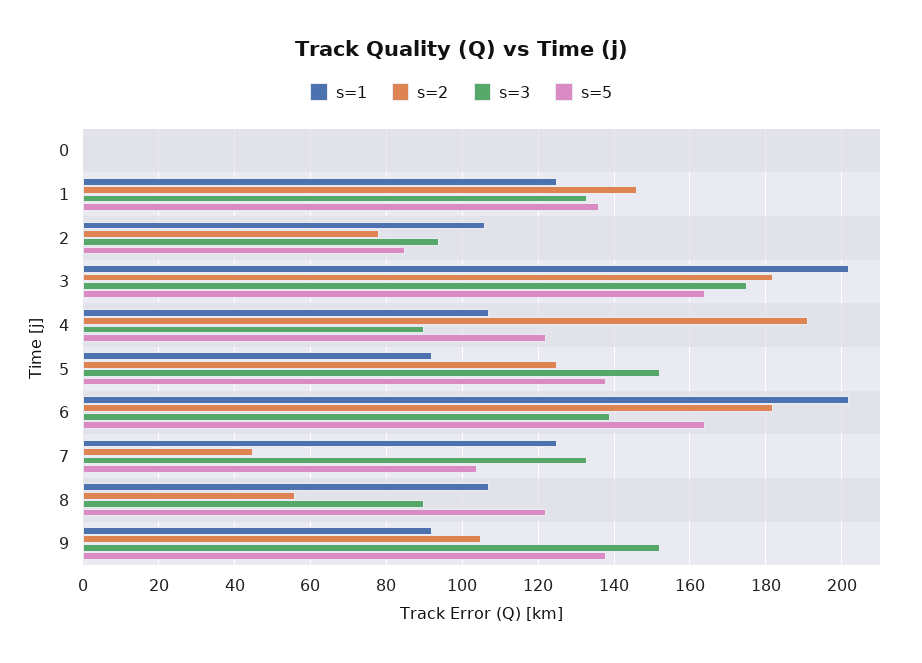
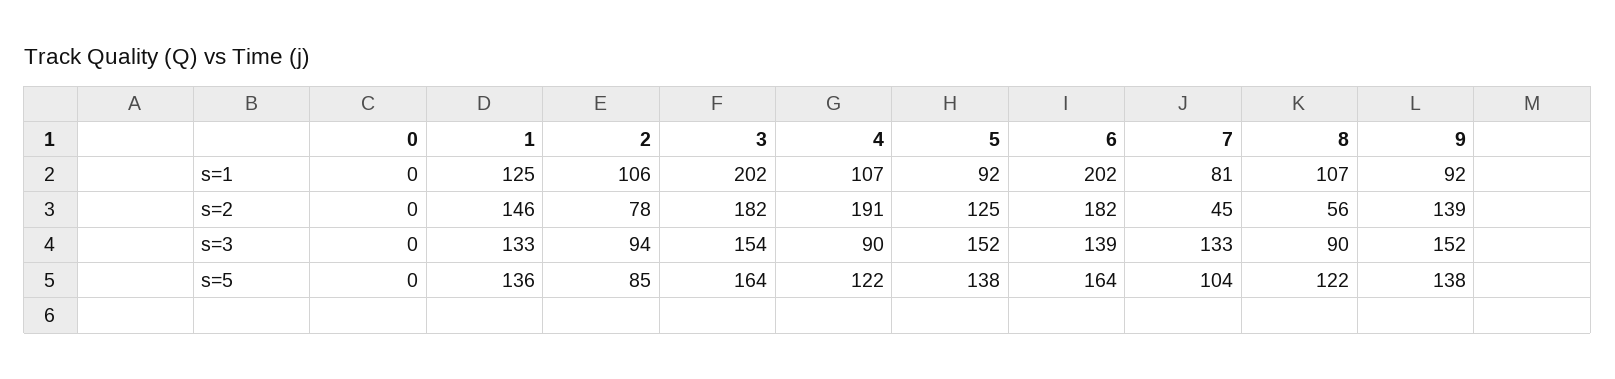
s=3, 3: 175 -> 154
s=1, 7: 125 -> 81
s=2, 9: 105 -> 139

